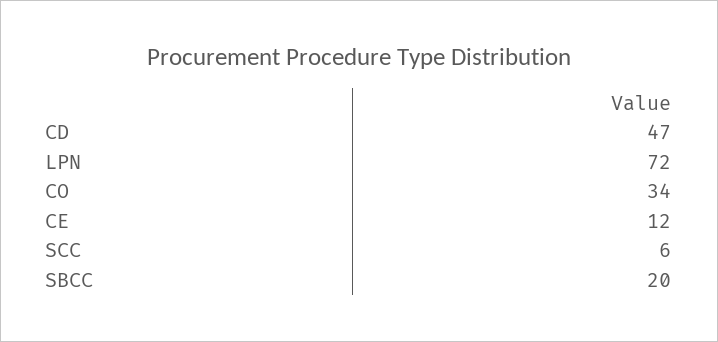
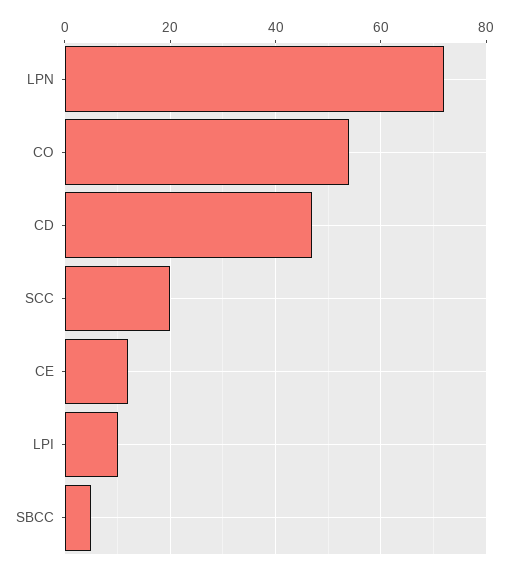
CO: 34 -> 55
SCC: 6 -> 20
SBCC: 20 -> 5
LPI: none -> 10

